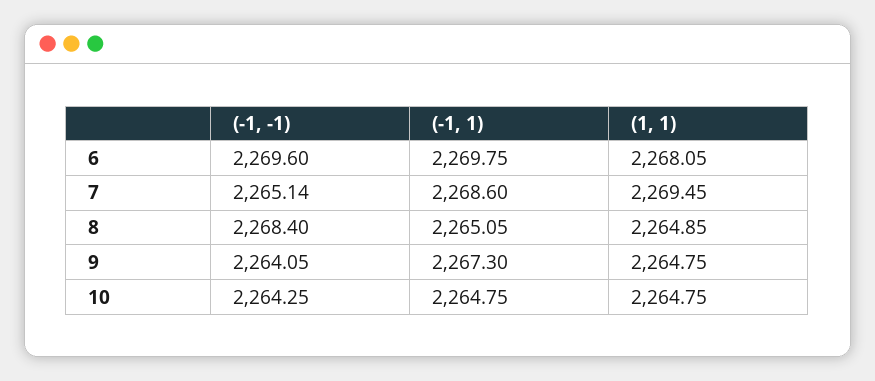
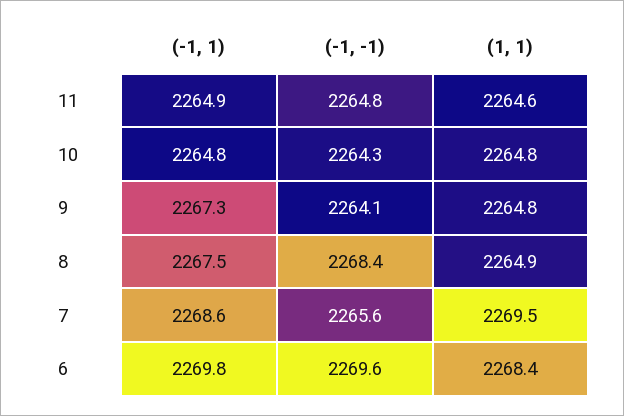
(1, 1), 6: 2268.05 -> 2268.4
(-1, -1), 7: 2265.14 -> 2265.6
(-1, 1), 8: 2265.05 -> 2267.5
(-1, 1), 11: none -> 2264.9
(-1, -1), 11: none -> 2264.8
(1, 1), 11: none -> 2264.6

